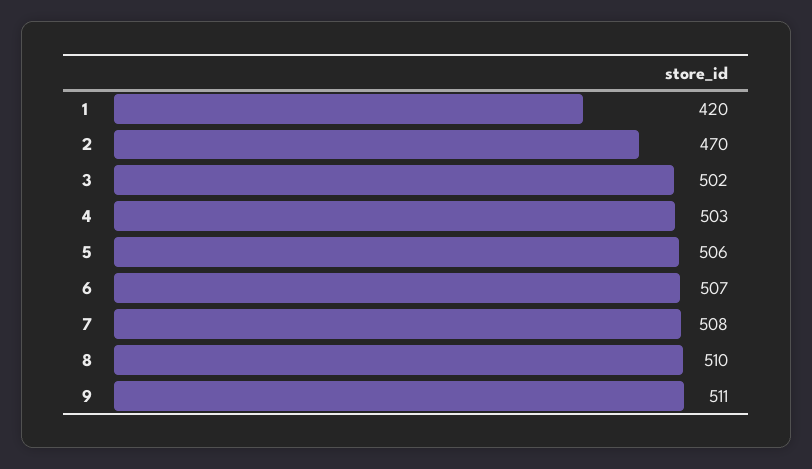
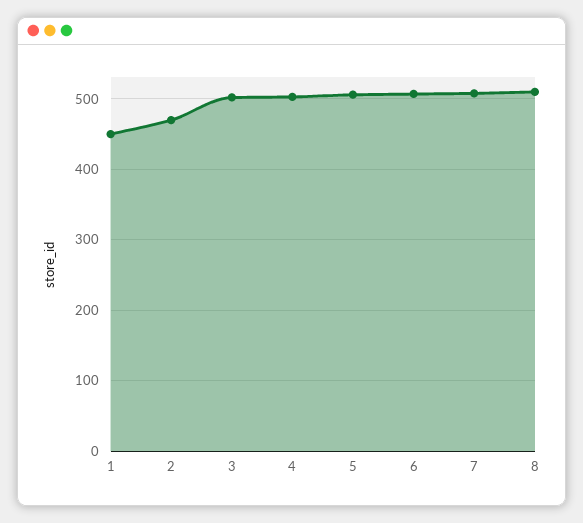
1: 420 -> 450
9: 511 -> none

